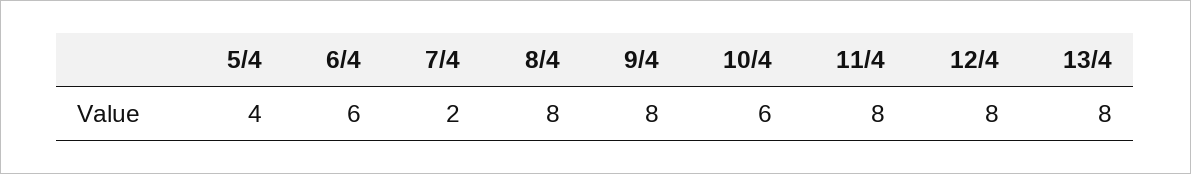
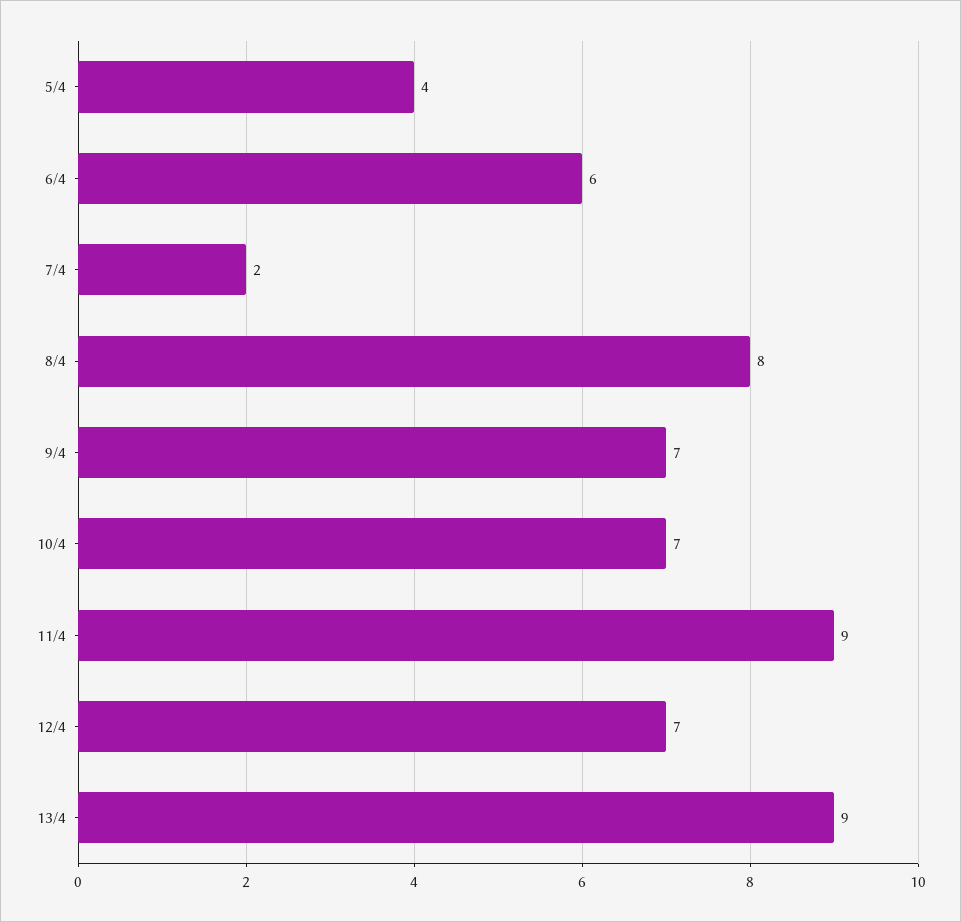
9/4: 8 -> 7
10/4: 6 -> 7
11/4: 8 -> 9
12/4: 8 -> 7
13/4: 8 -> 9

